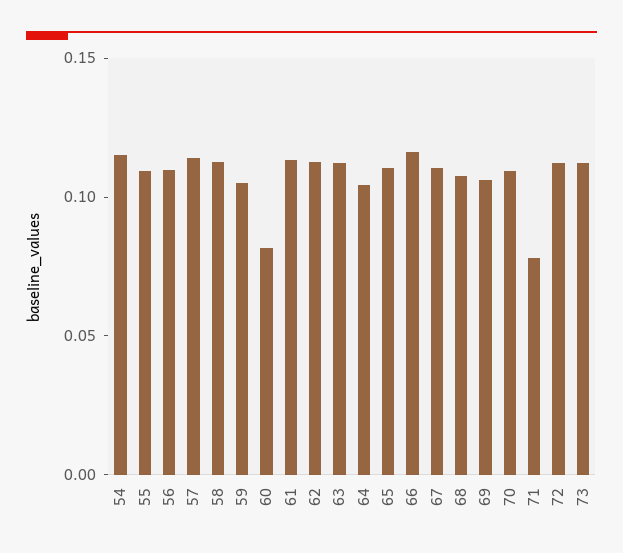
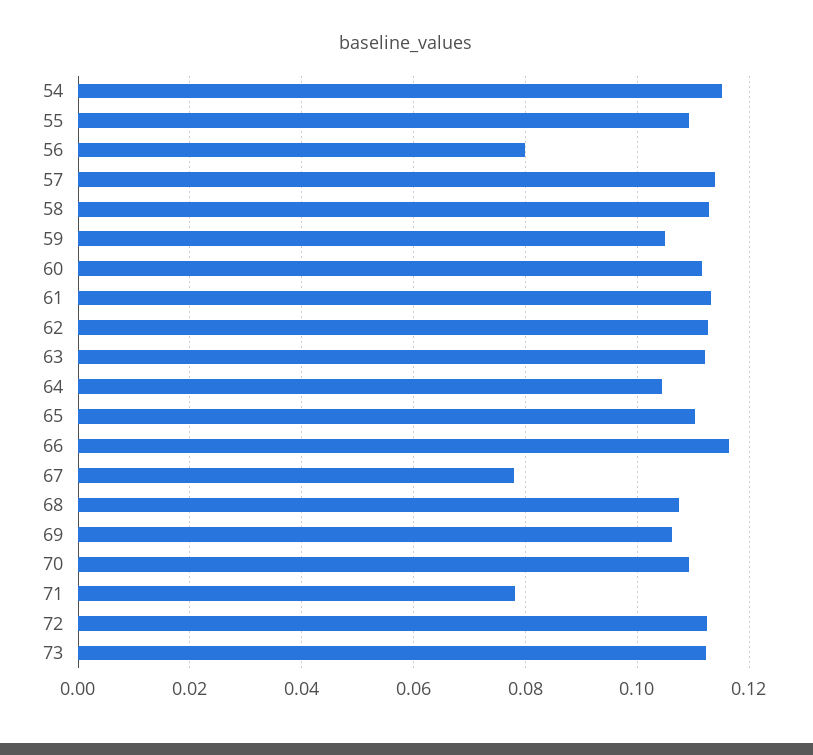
56: 0.11 -> 0.08
60: 0.08 -> 0.112
67: 0.11 -> 0.078

